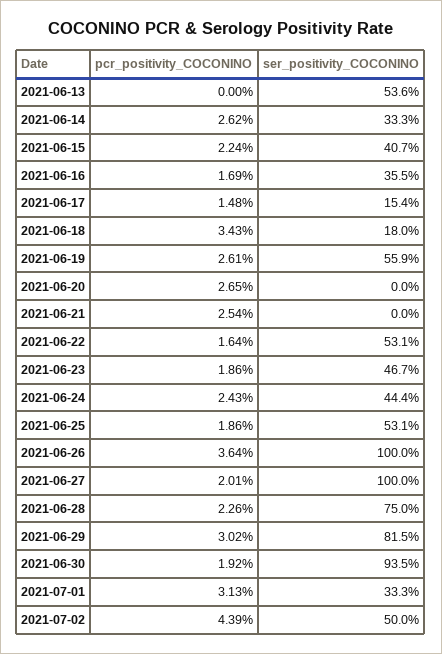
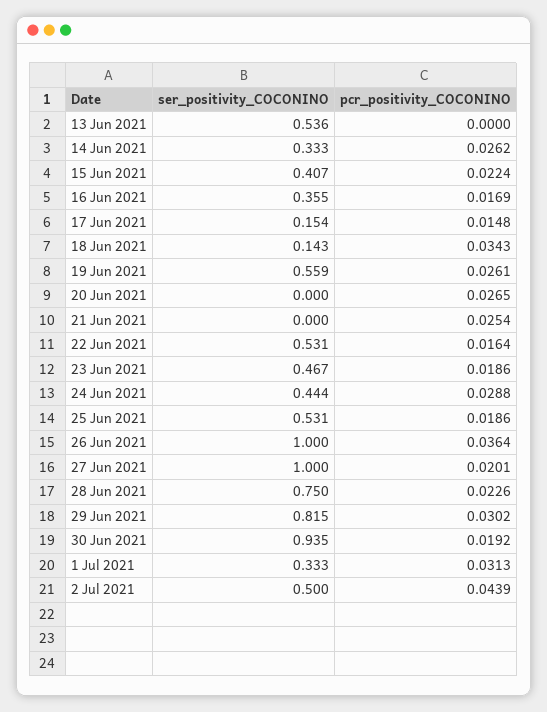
ser_positivity_COCONINO, 2021-06-18: 0.18 -> 0.143
pcr_positivity_COCONINO, 2021-06-24: 0.0243 -> 0.0288

